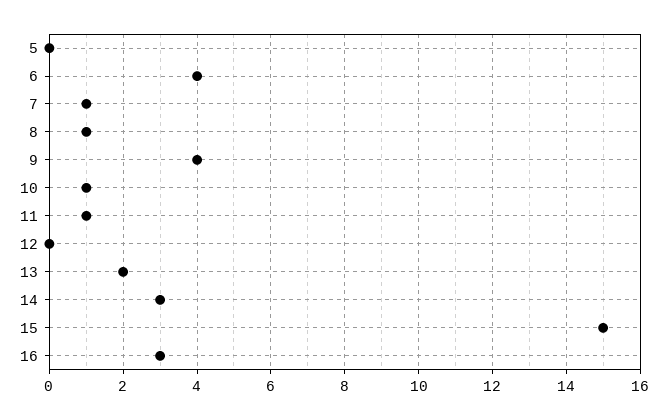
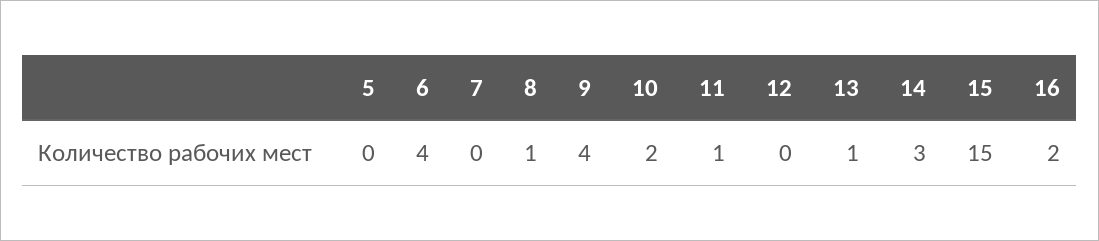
7: 1 -> 0
10: 1 -> 2
13: 2 -> 1
16: 3 -> 2

